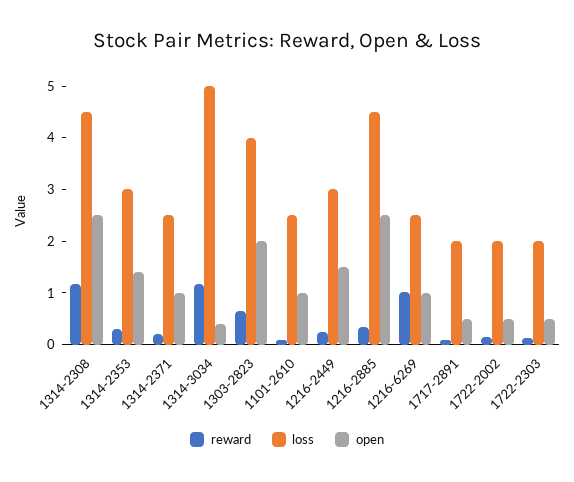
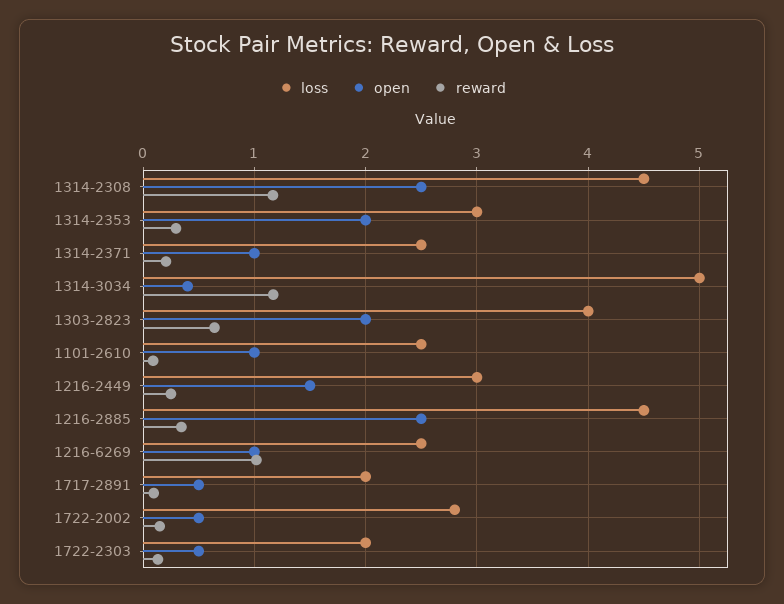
open, 1314-2353: 1.4 -> 2
loss, 1722-2002: 2 -> 2.8

